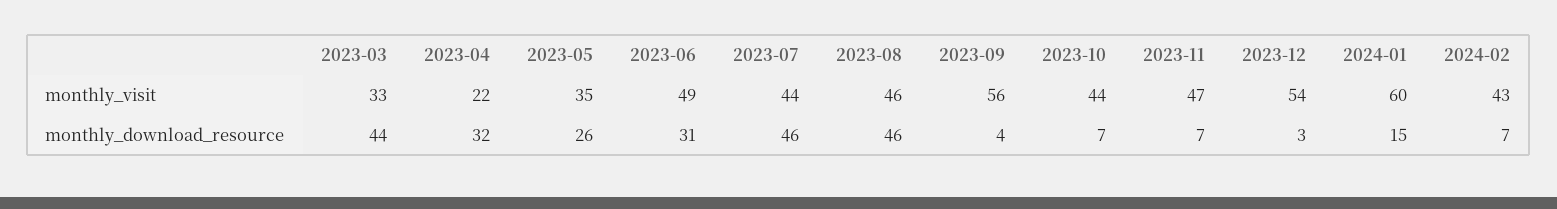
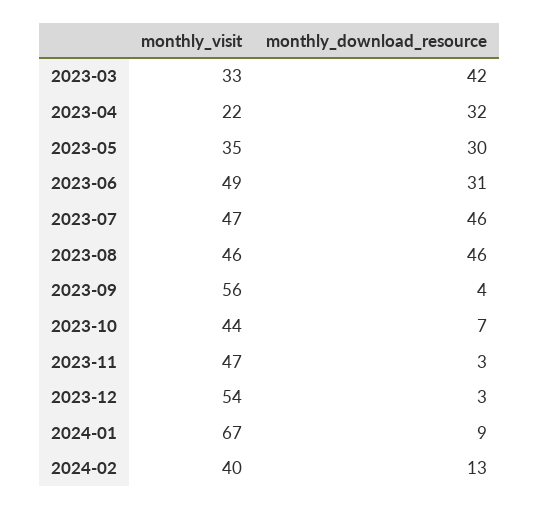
2023-07, monthly_visit: 44 -> 47
2024-01, monthly_visit: 60 -> 67
2024-02, monthly_visit: 43 -> 40
2023-03, monthly_download_resource: 44 -> 42
2023-05, monthly_download_resource: 26 -> 30
2023-11, monthly_download_resource: 7 -> 3
2024-01, monthly_download_resource: 15 -> 9
2024-02, monthly_download_resource: 7 -> 13

